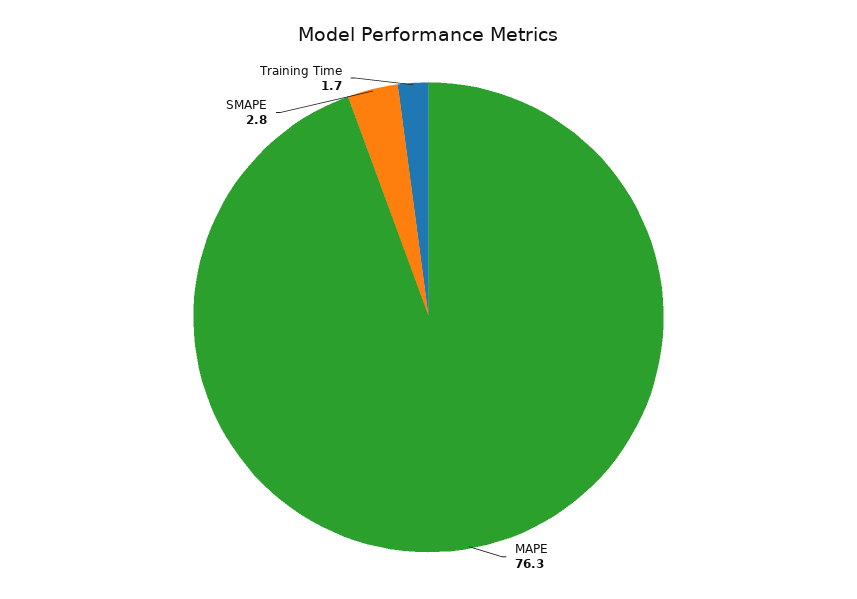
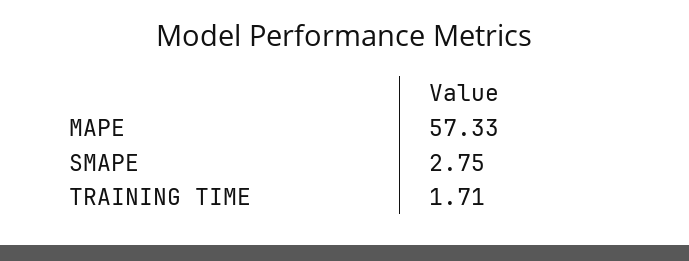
MAPE: 76.3 -> 57.33

